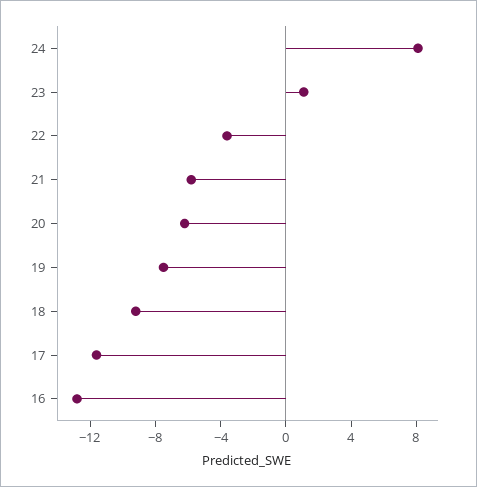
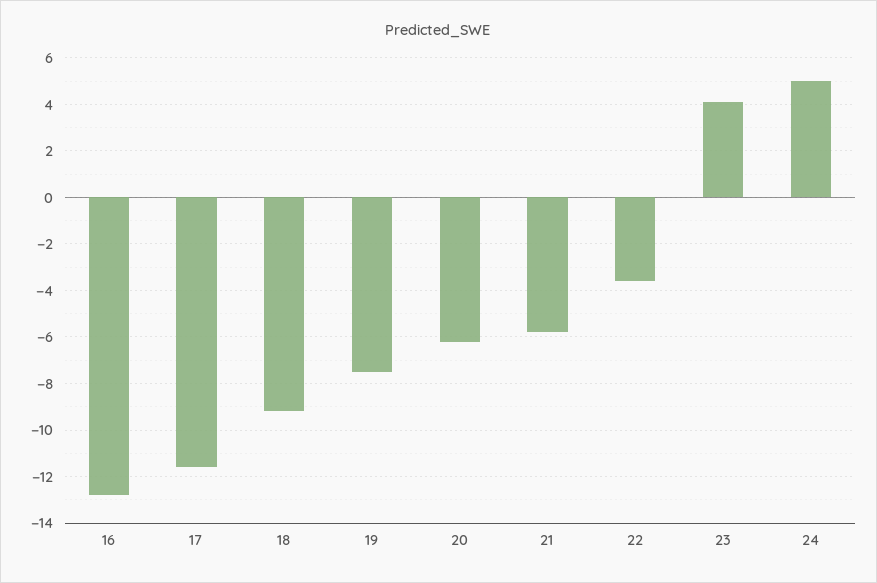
24: 8 -> 5
23: 1 -> 4

